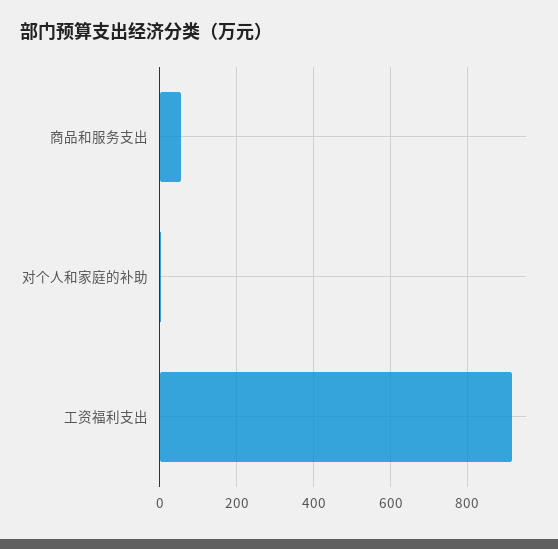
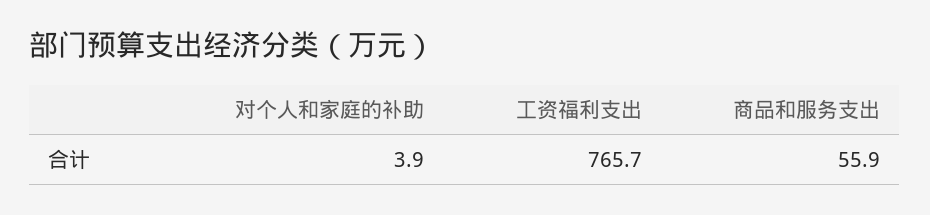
工资福利支出: 920 -> 765.7

